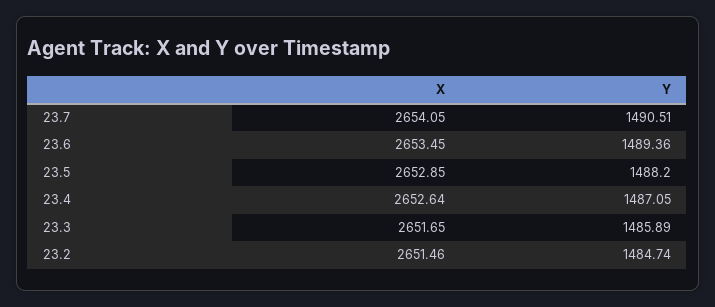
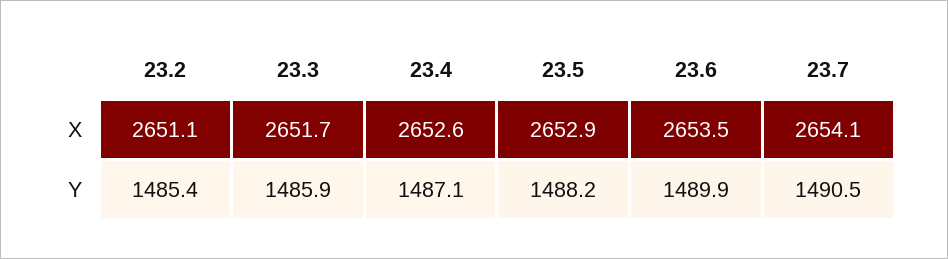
Y, 23.6: 1489.36 -> 1489.9
X, 23.2: 2651.46 -> 2651.1
Y, 23.2: 1484.74 -> 1485.4

